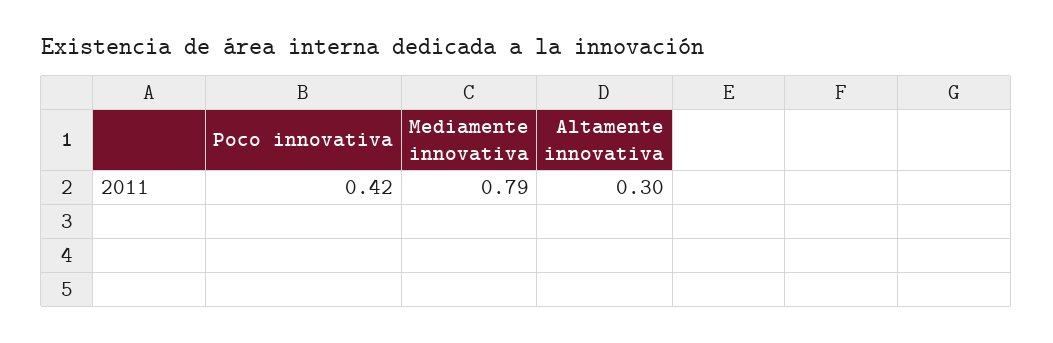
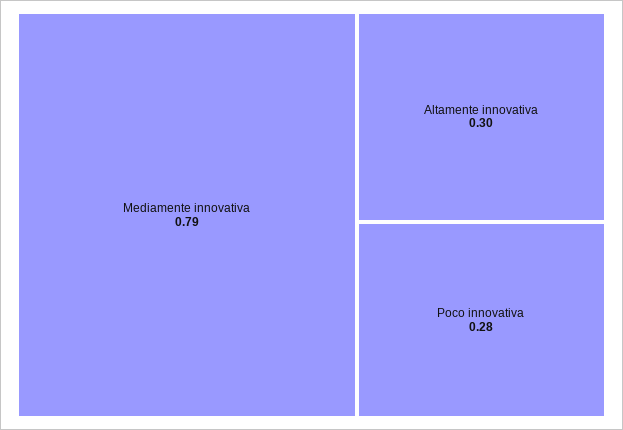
Poco innovativa: 0.42 -> 0.28

